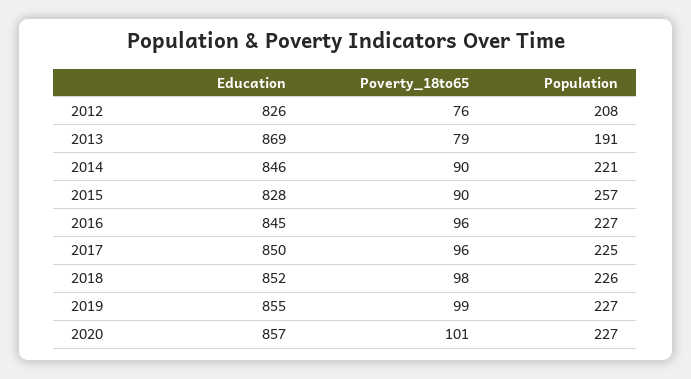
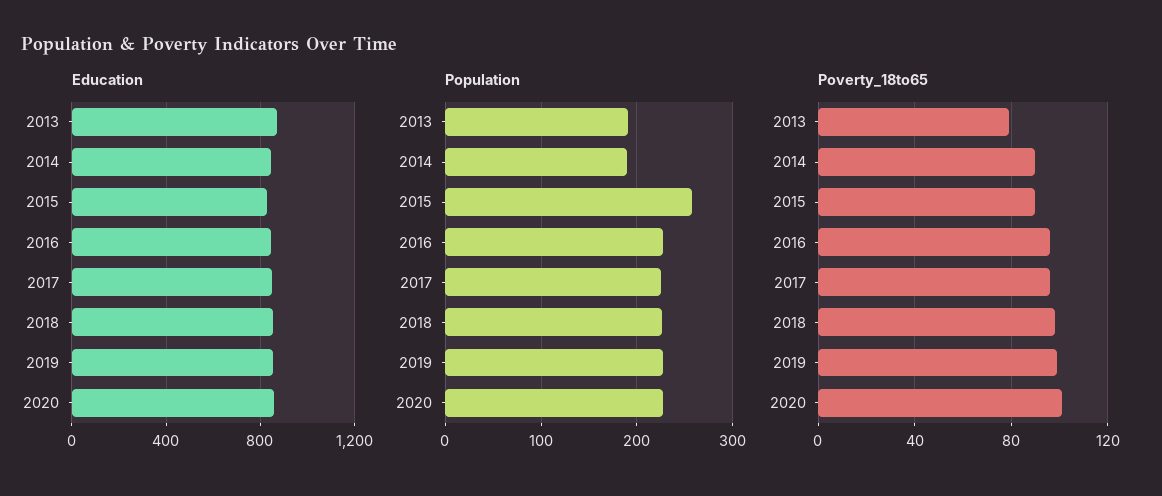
Education, 2012: 826 -> none
Poverty_18to65, 2012: 76 -> none
Population, 2012: 208 -> none
Population, 2014: 221 -> 190

